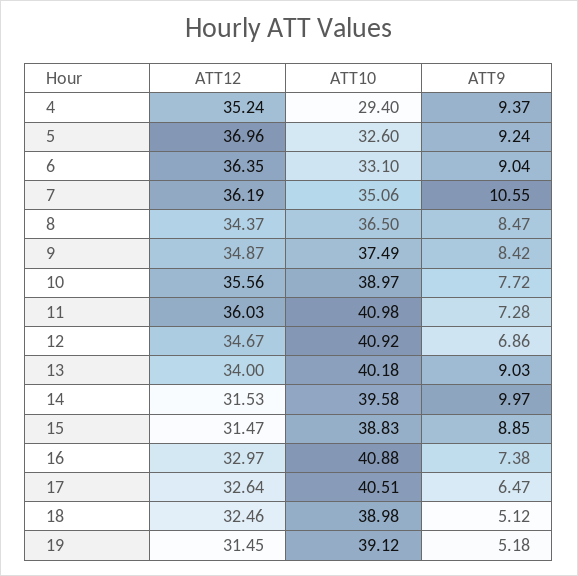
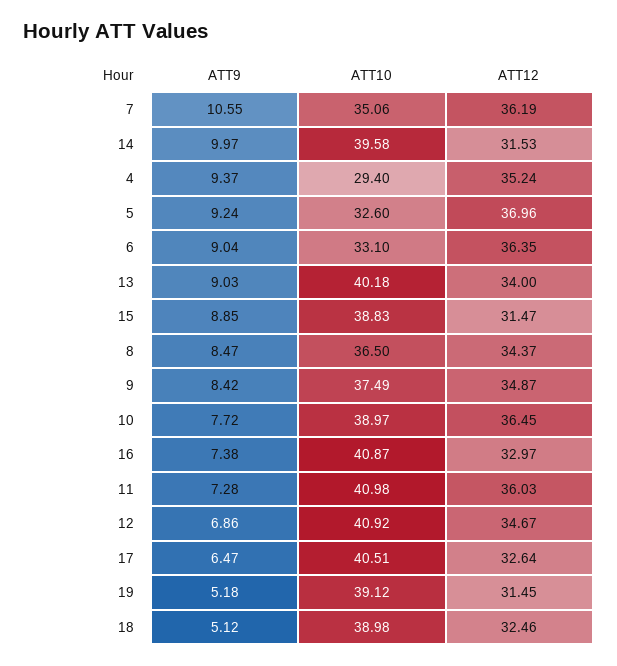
ATT12, 10: 35.56 -> 36.45
ATT10, 16: 40.88 -> 40.87

